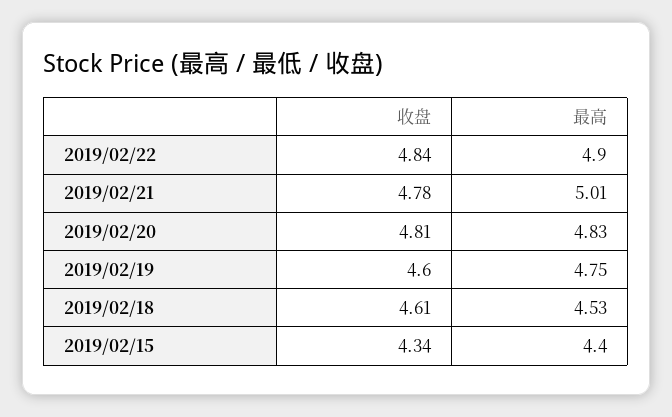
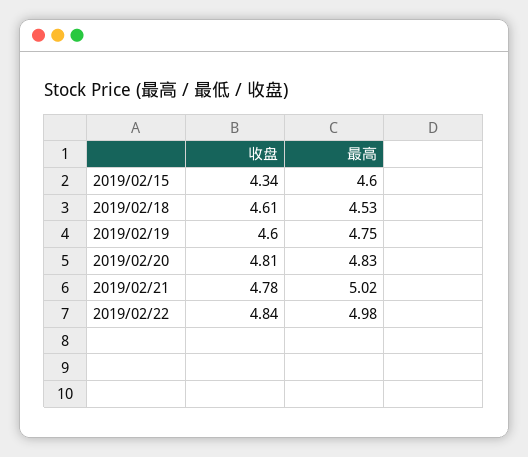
最高, 2019/02/22: 4.9 -> 4.98
最高, 2019/02/21: 5.01 -> 5.02
最高, 2019/02/15: 4.4 -> 4.6

